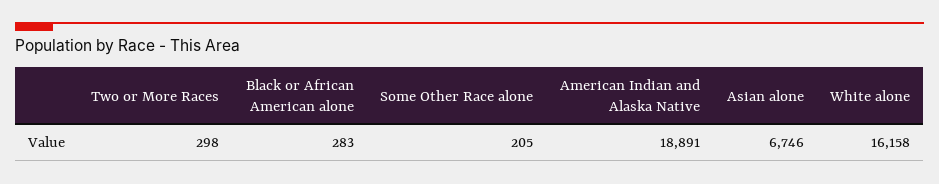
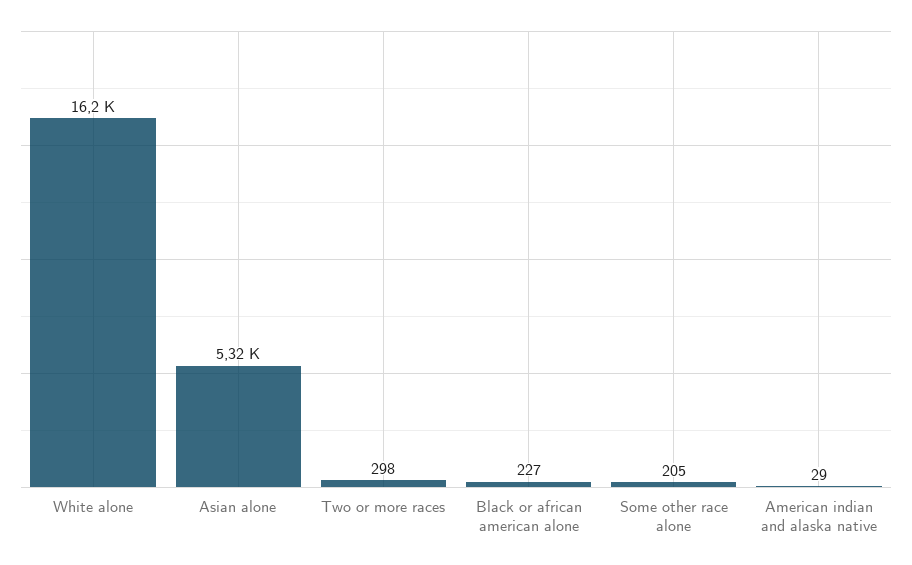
Black or African American alone: 283 -> 227
American Indian and Alaska Native: 18891 -> 29
Asian alone: 6746 -> 5320

